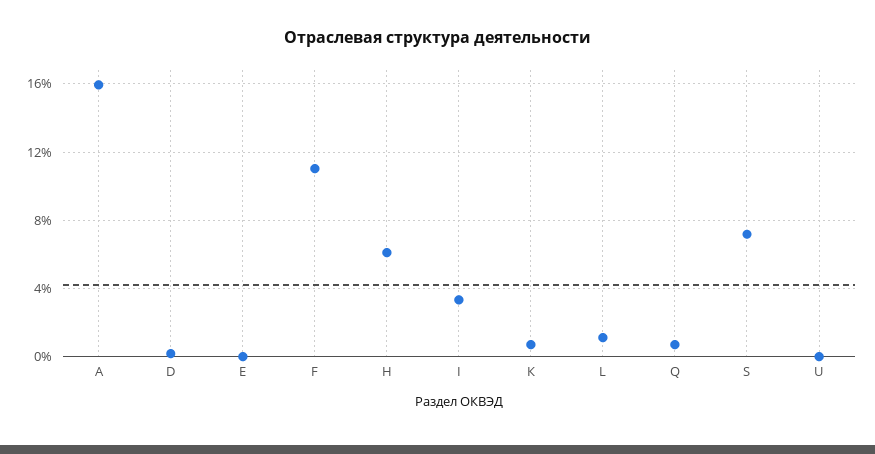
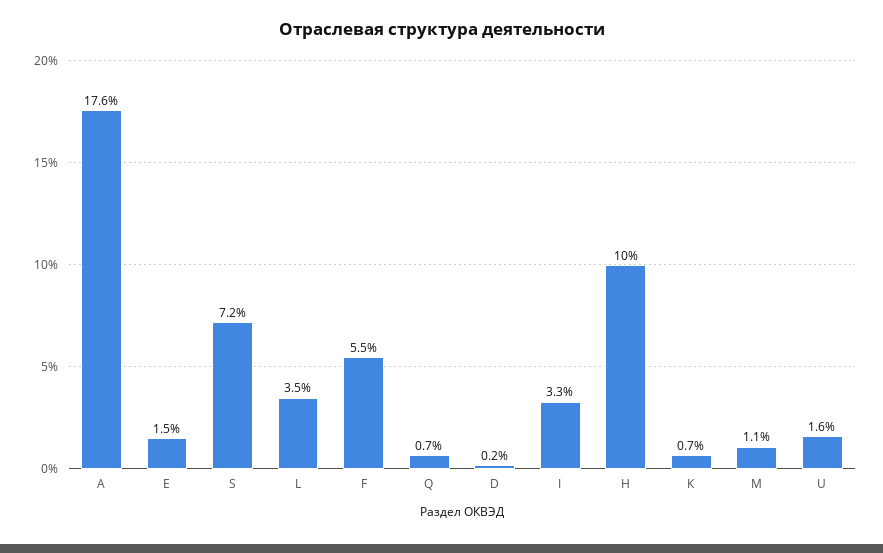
А: 16 -> 17.6
Е: 0 -> 1.5
F: 11 -> 5.5
H: 6 -> 10
L: 1 -> 3.5
U: 0 -> 1.6
М: none -> 1.1

